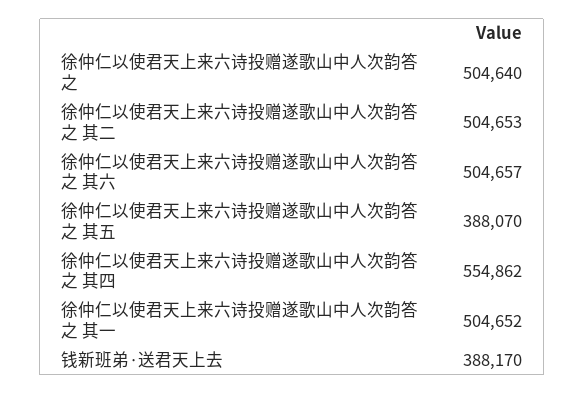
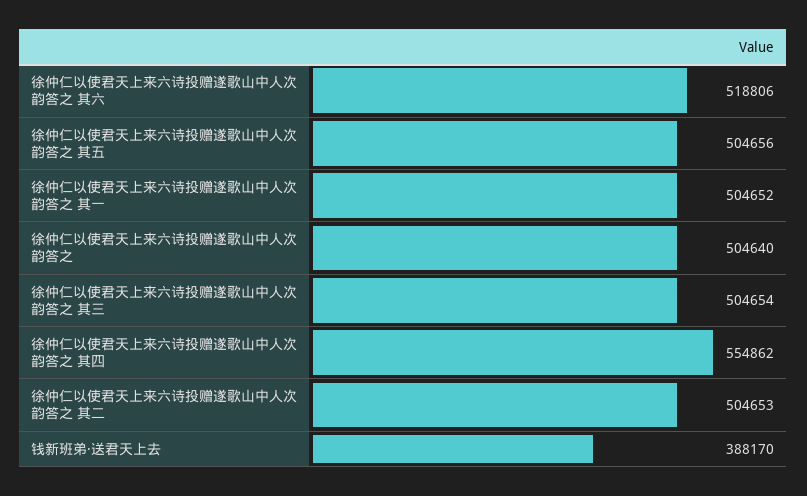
徐仲仁以使君天上来六诗投赠遂歌山中人次韵答之 其六: 504657 -> 518806
徐仲仁以使君天上来六诗投赠遂歌山中人次韵答之 其五: 388070 -> 504656
徐仲仁以使君天上来六诗投赠遂歌山中人次韵答之 其三: none -> 504654

